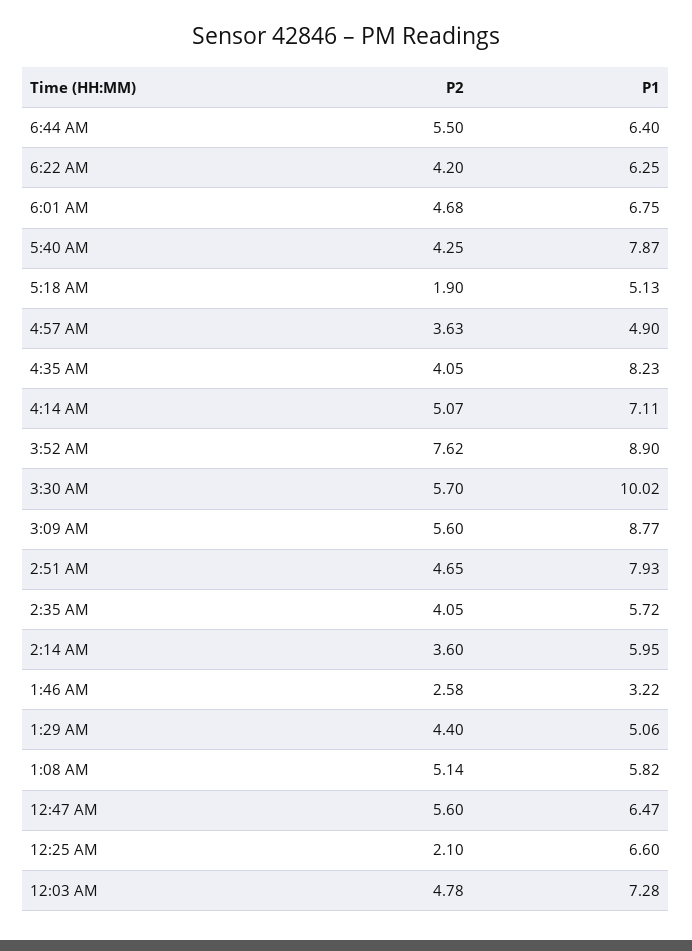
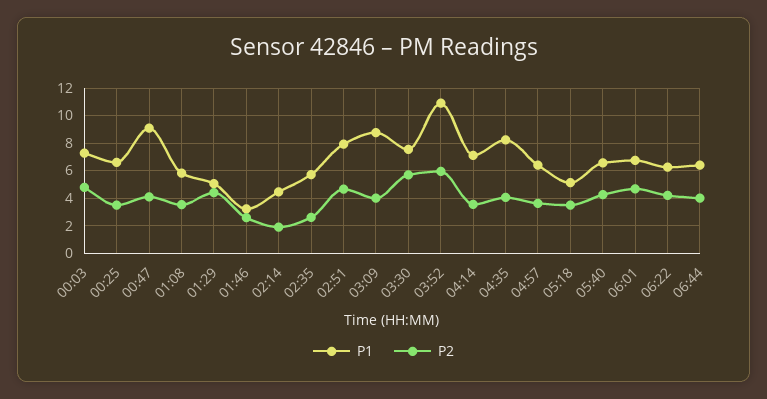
P2, 6:44 AM: 5.5 -> 4
P1, 5:40 AM: 7.87 -> 6.5
P2, 5:18 AM: 1.9 -> 3.5
P1, 4:57 AM: 4.9 -> 6.5
P2, 4:14 AM: 5.07 -> 3.5
P2, 3:52 AM: 7.62 -> 6
P1, 3:52 AM: 8.9 -> 11
P1, 3:30 AM: 10.02 -> 7.5
P2, 3:09 AM: 5.6 -> 4
P2, 2:35 AM: 4.05 -> 2.5
P2, 2:14 AM: 3.6 -> 2
P1, 2:14 AM: 5.95 -> 4.5
P2, 1:08 AM: 5.14 -> 3.5
P2, 12:47 AM: 5.6 -> 4
P1, 12:47 AM: 6.47 -> 9
P2, 12:25 AM: 2.1 -> 3.5

